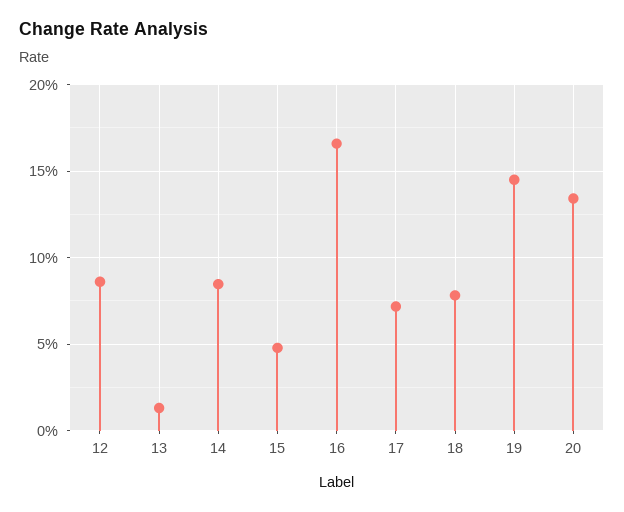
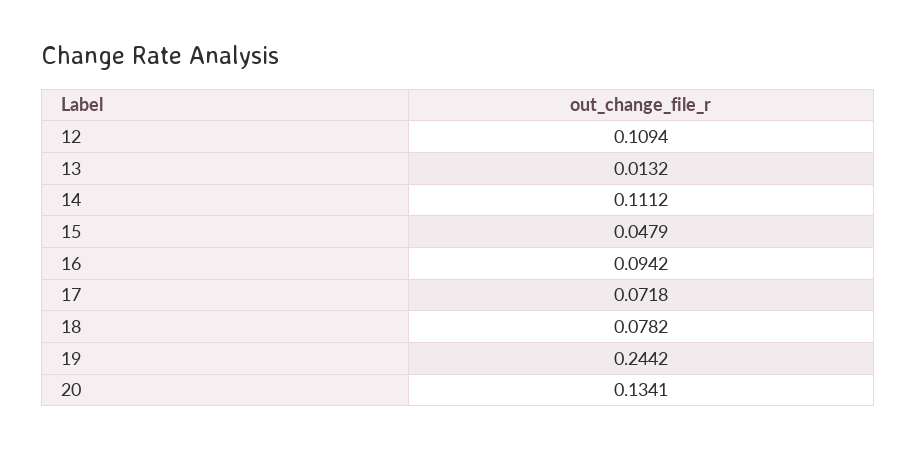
12: 0.085 -> 0.1094
14: 0.085 -> 0.1112
16: 0.165 -> 0.0942
19: 0.145 -> 0.2442

